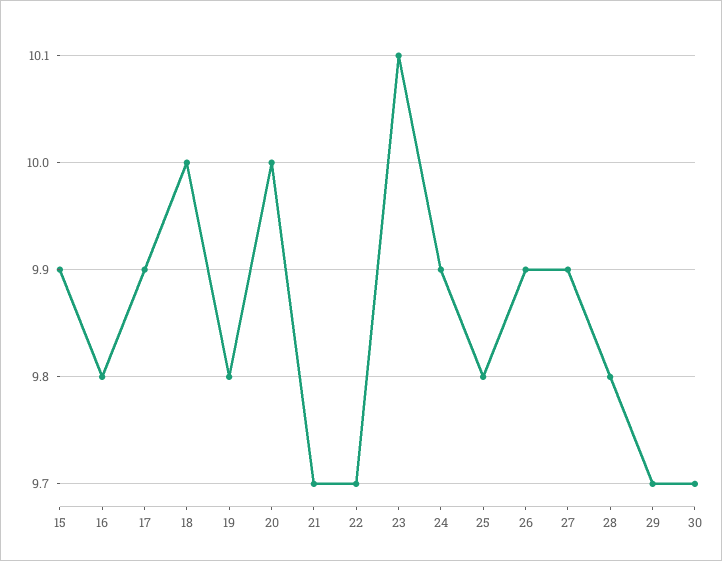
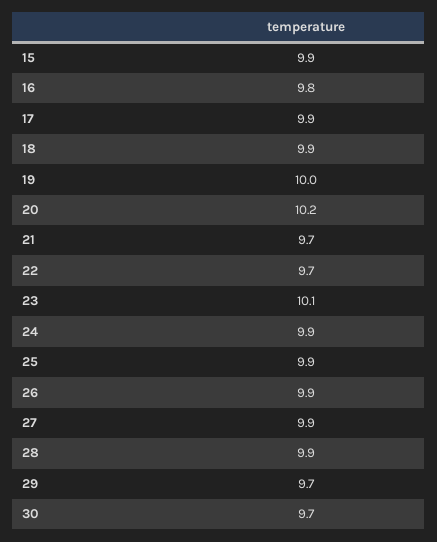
18: 10 -> 9.9
19: 9.8 -> 10
20: 10 -> 10.2
25: 9.8 -> 9.9
28: 9.8 -> 9.9

